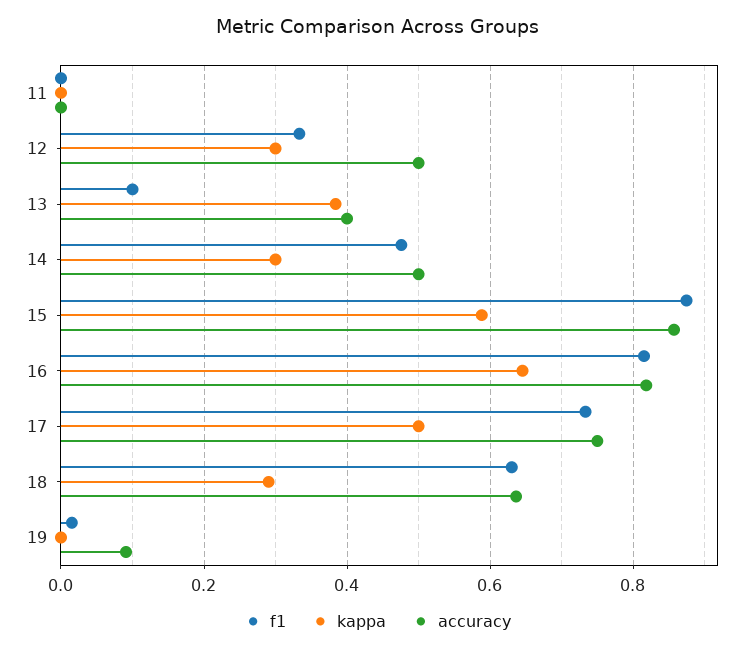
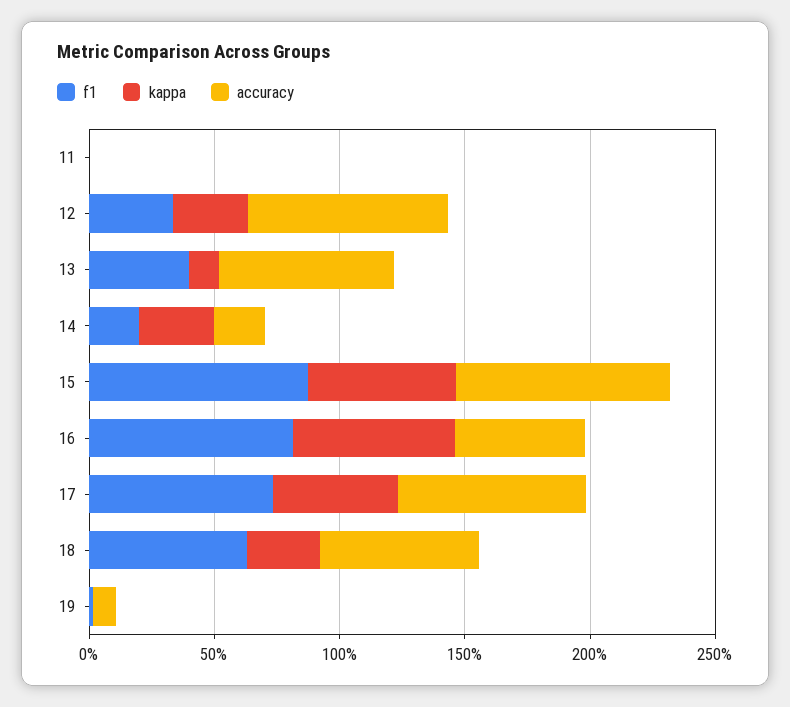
accuracy, 12: 0.5 -> 0.8
f1, 13: 0.1 -> 0.4
kappa, 13: 0.38 -> 0.1
accuracy, 13: 0.4 -> 0.7
f1, 14: 0.48 -> 0.2
accuracy, 14: 0.5 -> 0.2
accuracy, 16: 0.82 -> 0.5

